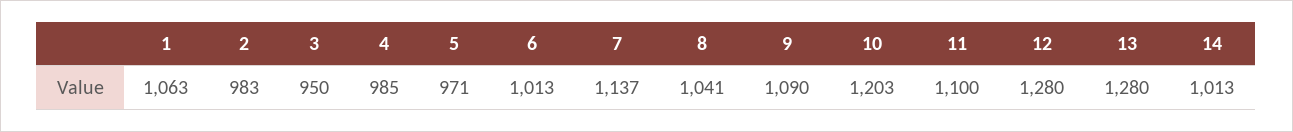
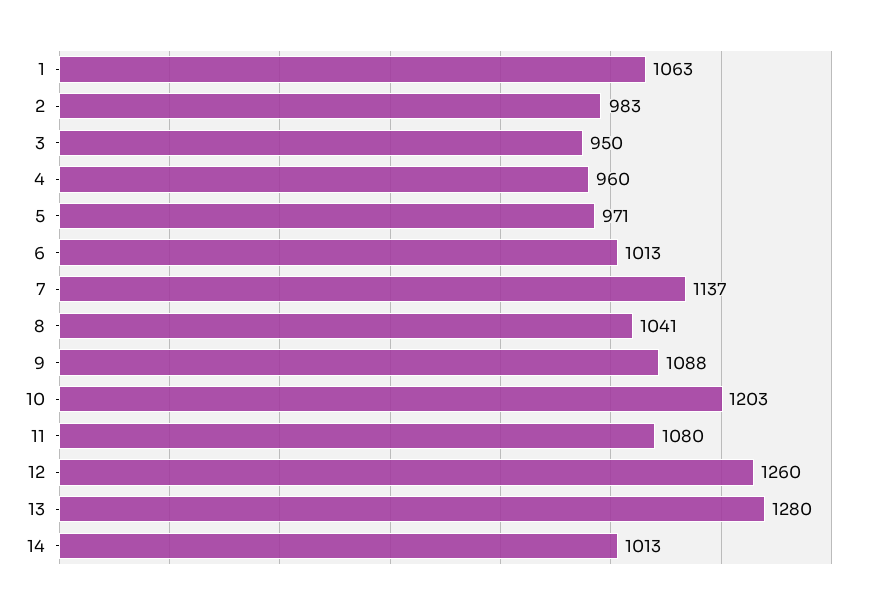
4: 985 -> 960
9: 1090 -> 1088
11: 1100 -> 1080
12: 1280 -> 1260

